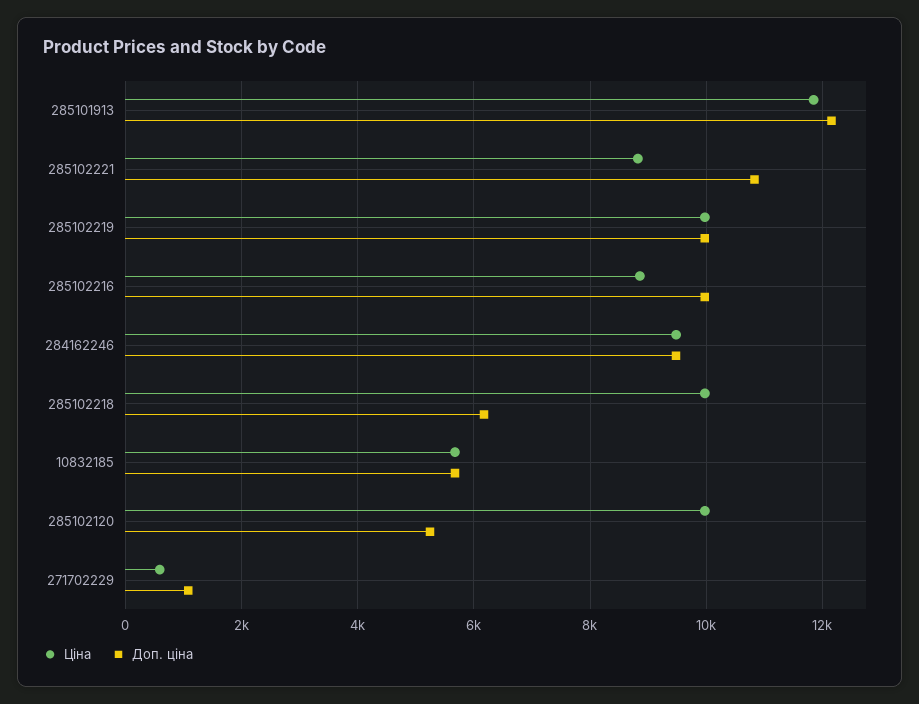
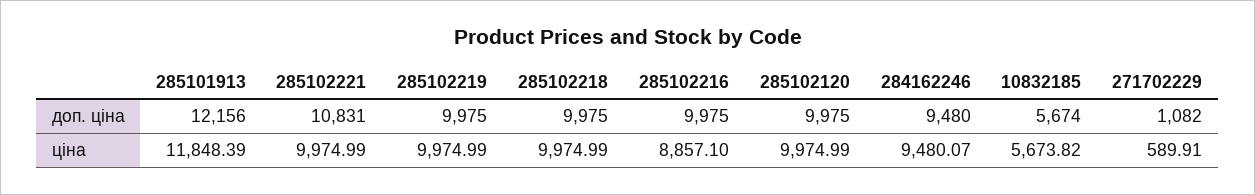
Ціна, 285102221: 8800 -> 9974.99
Доп. ціна, 285102218: 6200 -> 9975
Доп. ціна, 285102120: 5200 -> 9975

